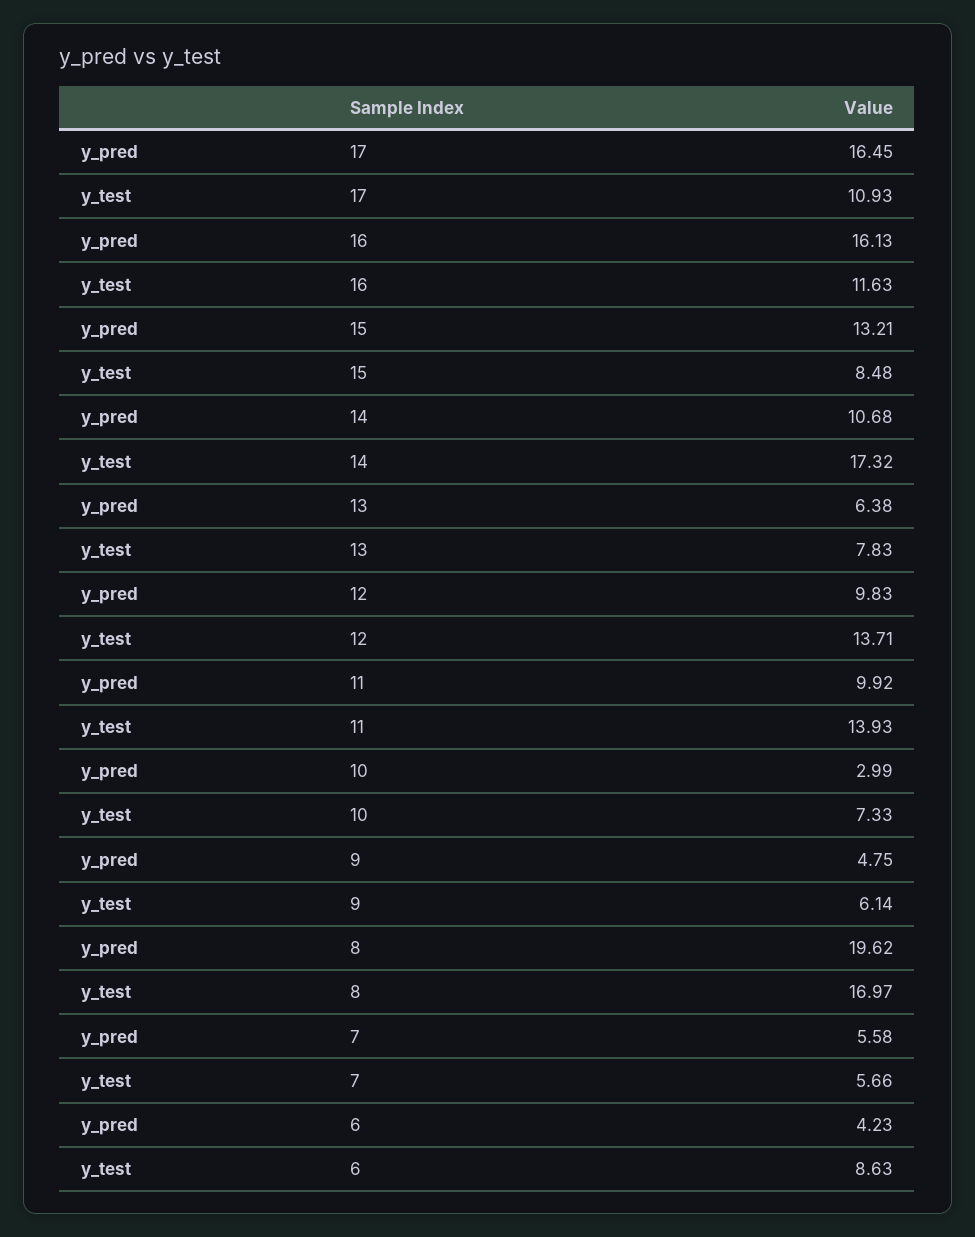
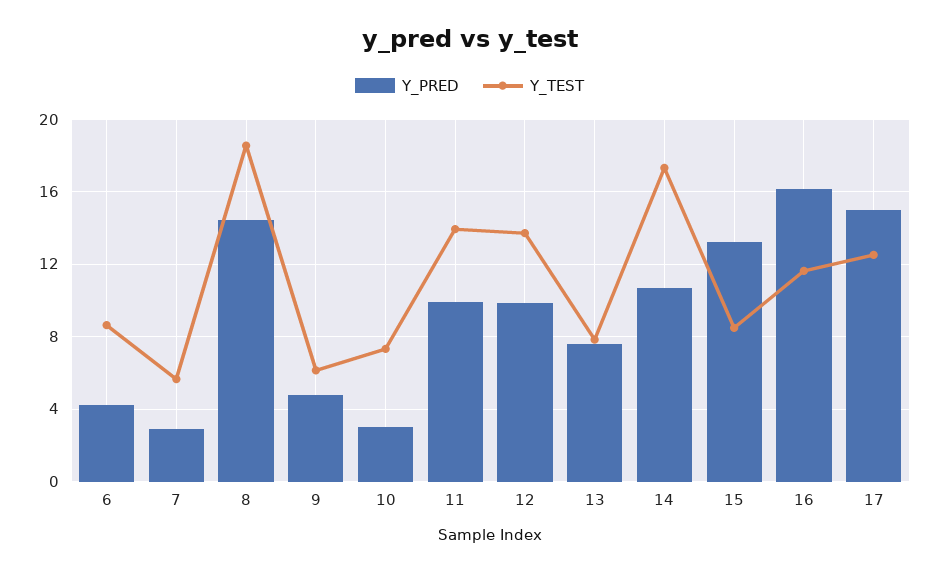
y_pred, 17: 16.45 -> 15
y_test, 17: 10.93 -> 12.5
y_pred, 13: 6.38 -> 7.5
y_pred, 8: 19.62 -> 14.5
y_test, 8: 16.97 -> 18.5
y_pred, 7: 5.58 -> 3

